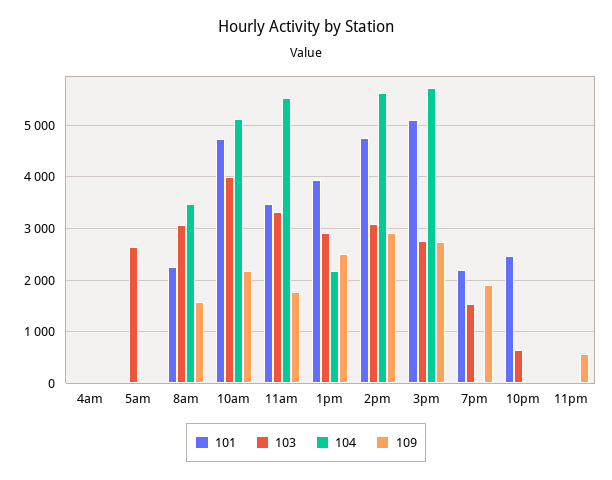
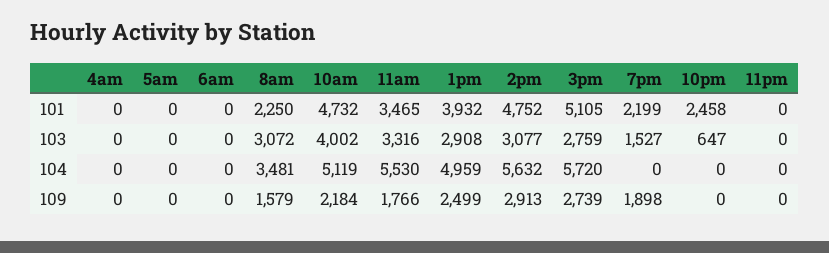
103, 5am: 2600 -> 0
104, 1pm: 2200 -> 4959
109, 11pm: 600 -> 0
101, 6am: none -> 0
103, 6am: none -> 0
104, 6am: none -> 0
109, 6am: none -> 0

